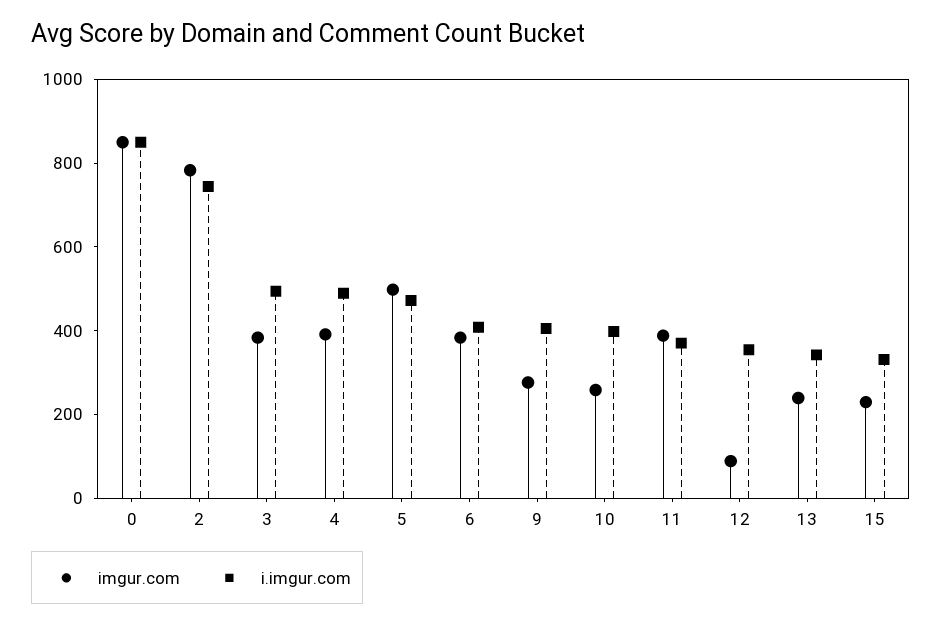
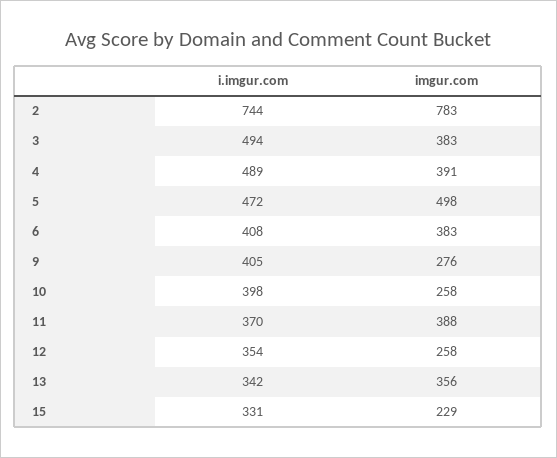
imgur.com, 0: 850 -> none
i.imgur.com, 0: 850 -> none
imgur.com, 12: 100 -> 258
imgur.com, 13: 250 -> 356

